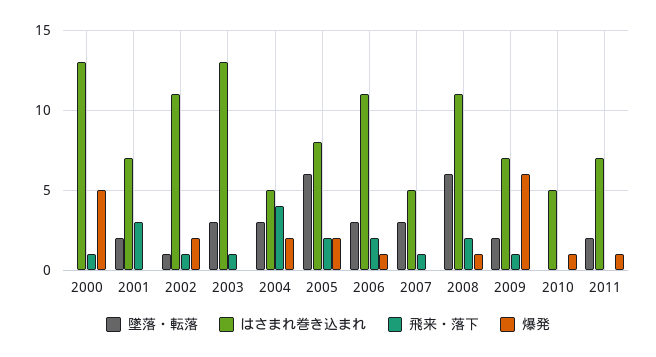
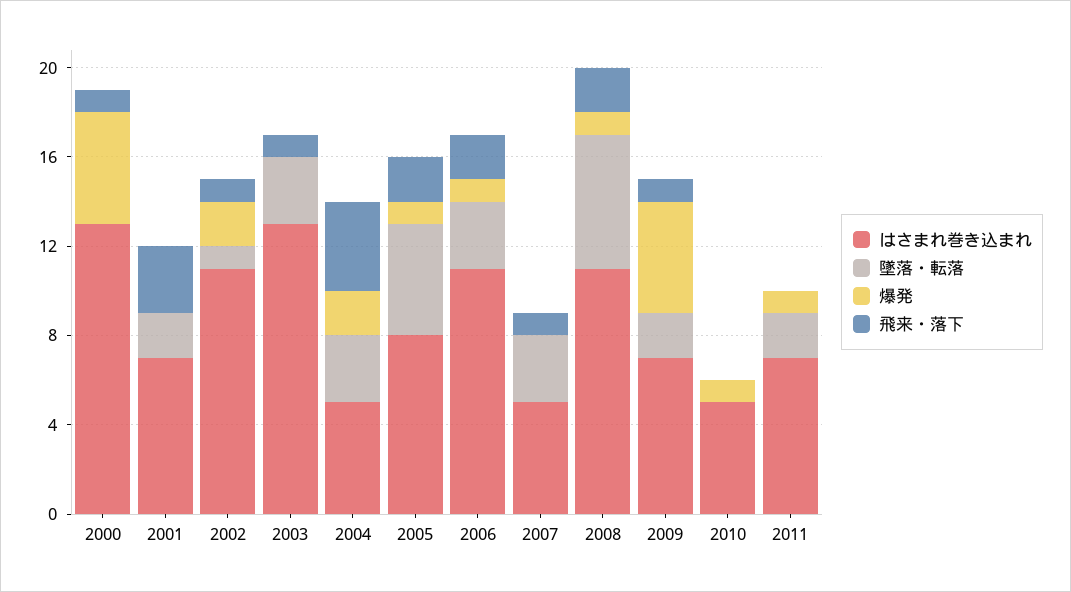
墜落・転落, 2005: 6 -> 5
爆発, 2005: 2 -> 1
爆発, 2009: 6 -> 5

